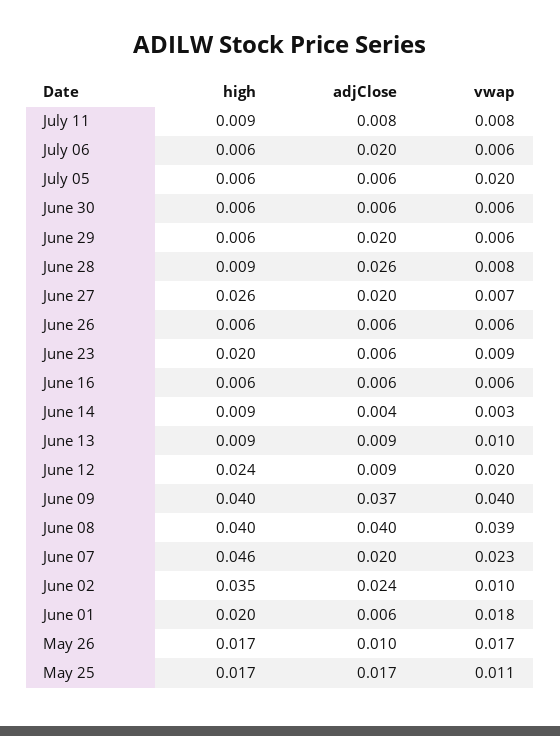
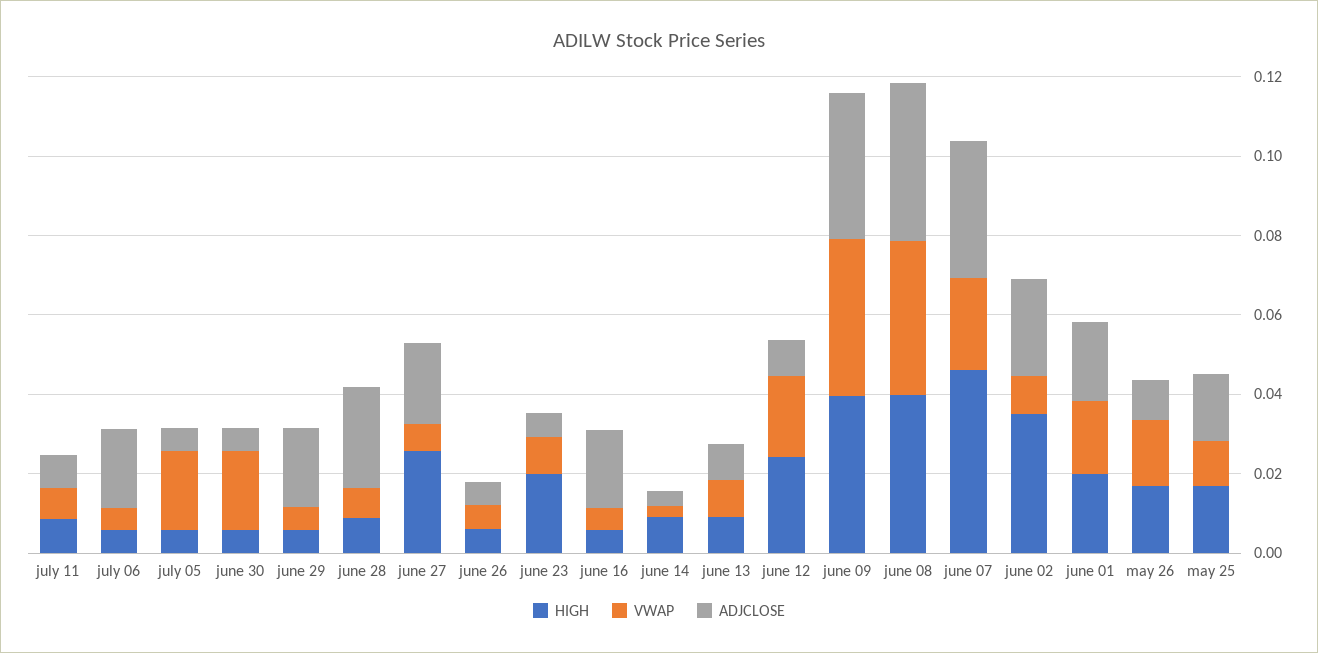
vwap, June 30: 0.006 -> 0.02
adjClose, June 16: 0.006 -> 0.02
adjClose, June 07: 0.02 -> 0.035
adjClose, June 01: 0.006 -> 0.02

